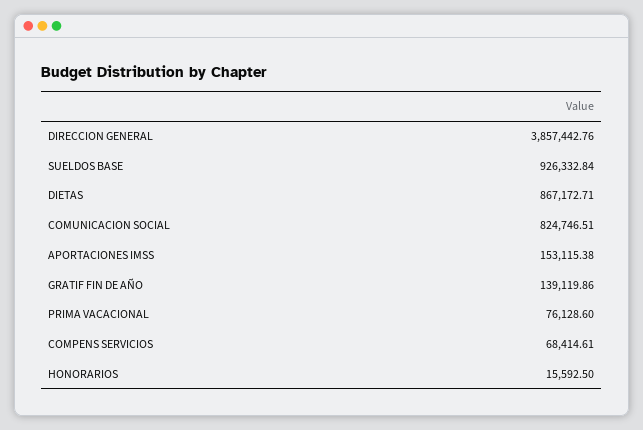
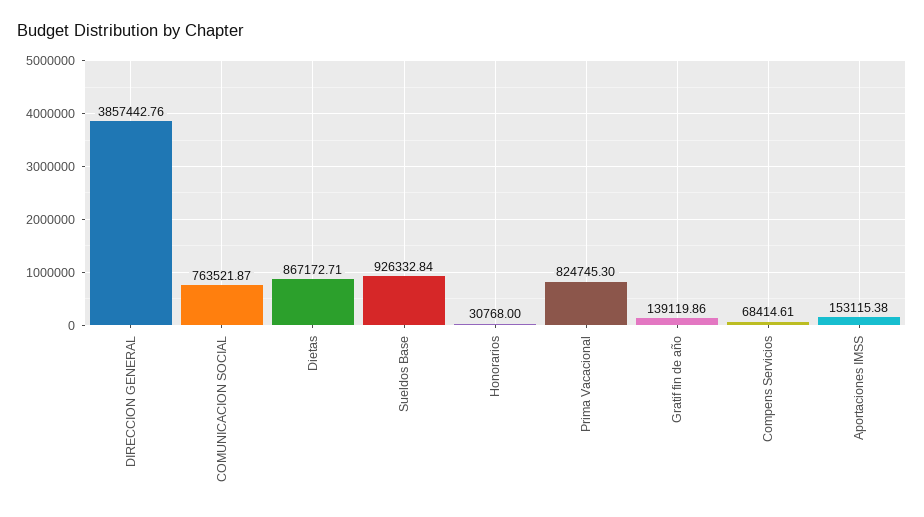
COMUNICACION SOCIAL: 824746.51 -> 763521.87
PRIMA VACACIONAL: 76128.6 -> 824745.3
HONORARIOS: 15592.5 -> 30768

